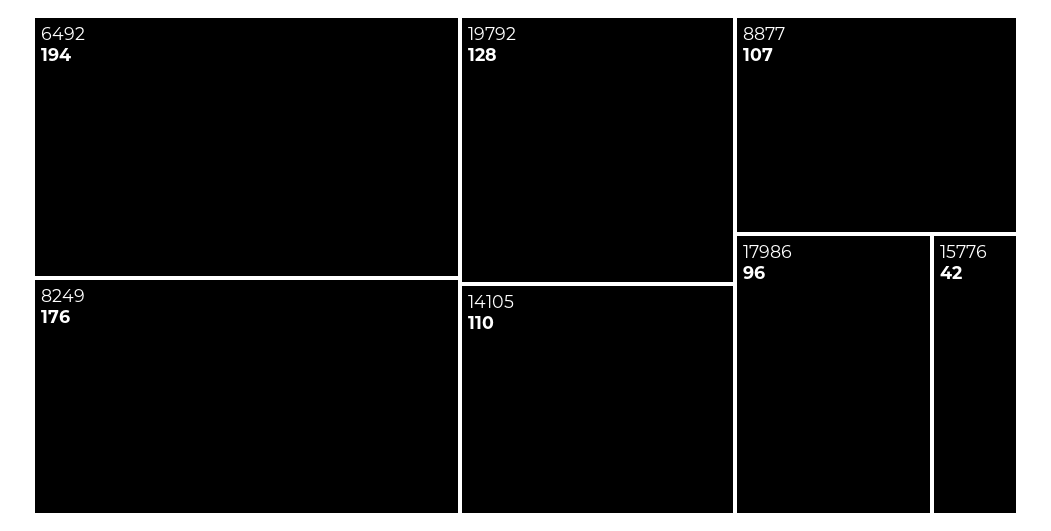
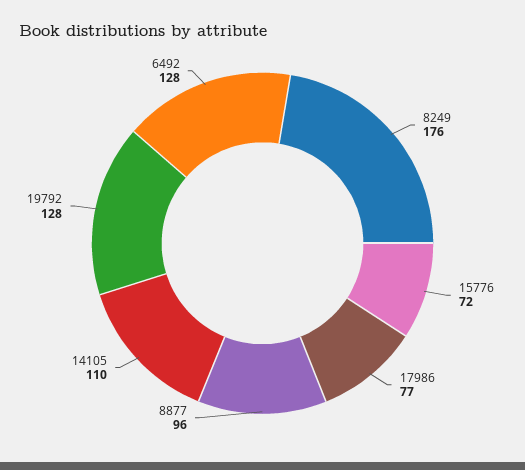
6492: 194 -> 128
8877: 107 -> 96
17986: 96 -> 77
15776: 42 -> 72

